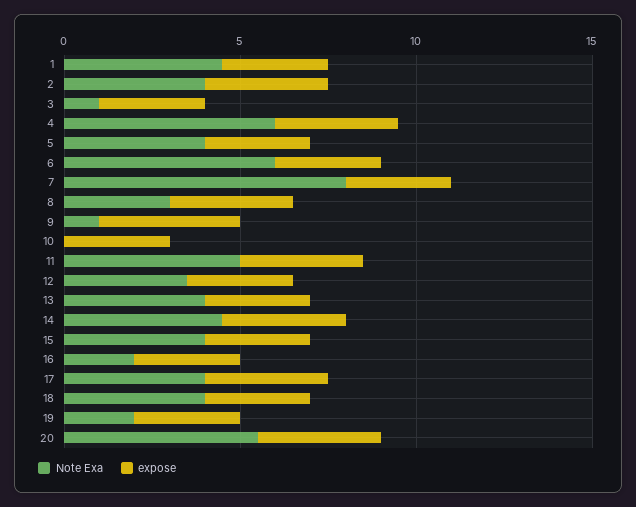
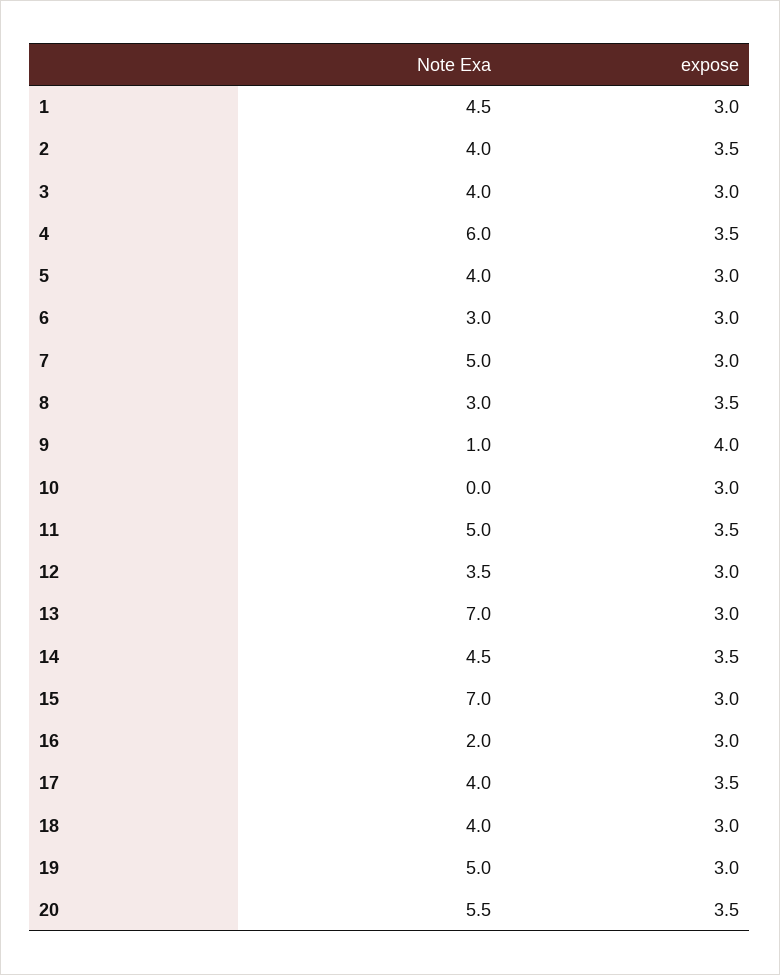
Note Exa, 3: 1 -> 4
Note Exa, 6: 6 -> 3
Note Exa, 7: 8 -> 5
Note Exa, 13: 4 -> 7
Note Exa, 15: 4 -> 7
Note Exa, 19: 2 -> 5

